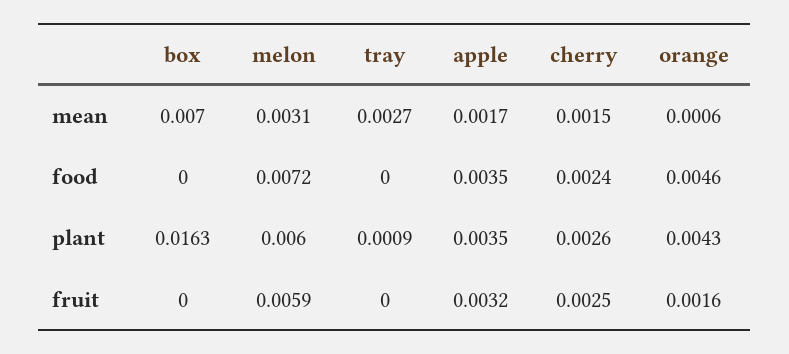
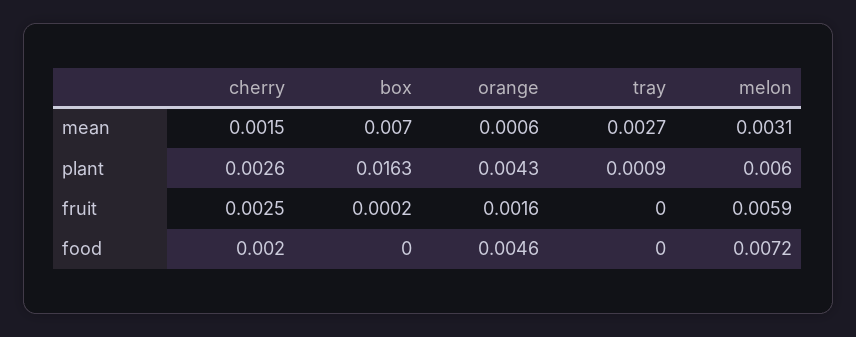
apple, mean: 0.0017 -> none
apple, food: 0.0035 -> none
cherry, food: 0.0024 -> 0.002
apple, plant: 0.0035 -> none
box, fruit: 0 -> 0.0002
apple, fruit: 0.0032 -> none

